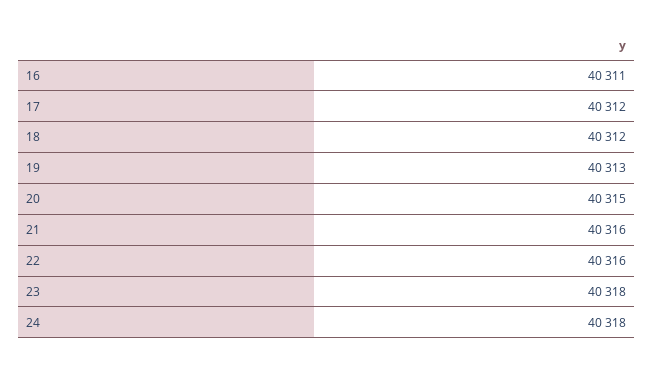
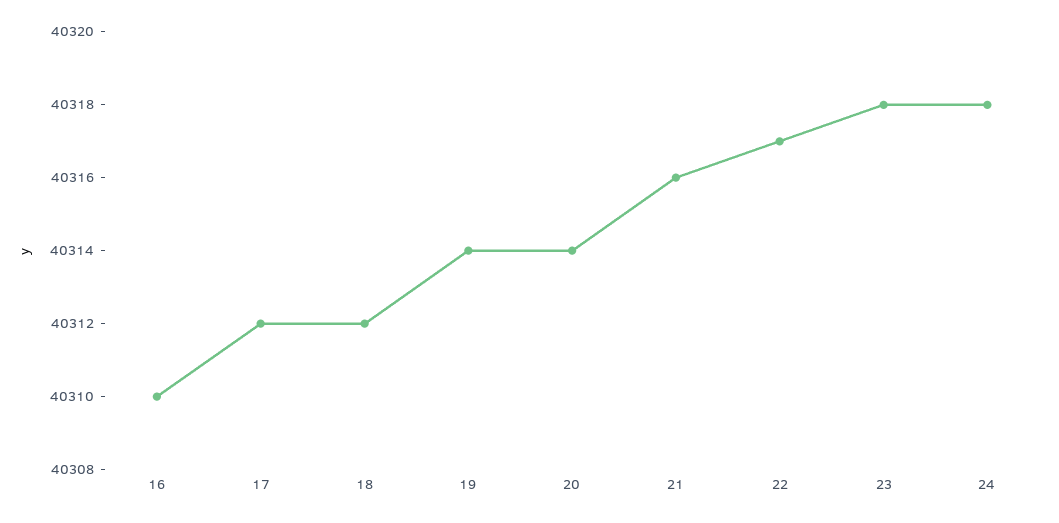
16: 40311 -> 40310
19: 40313 -> 40314
20: 40315 -> 40314
22: 40316 -> 40317

